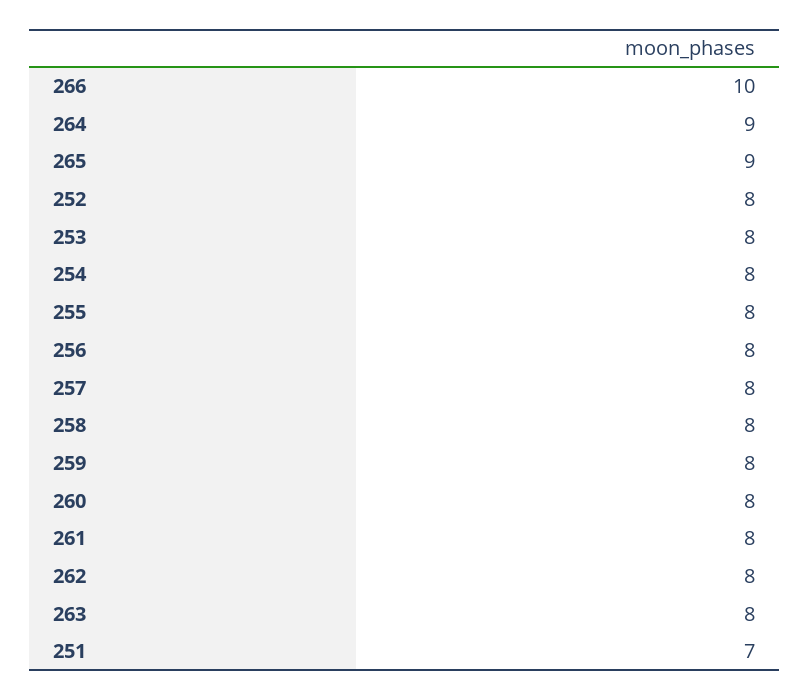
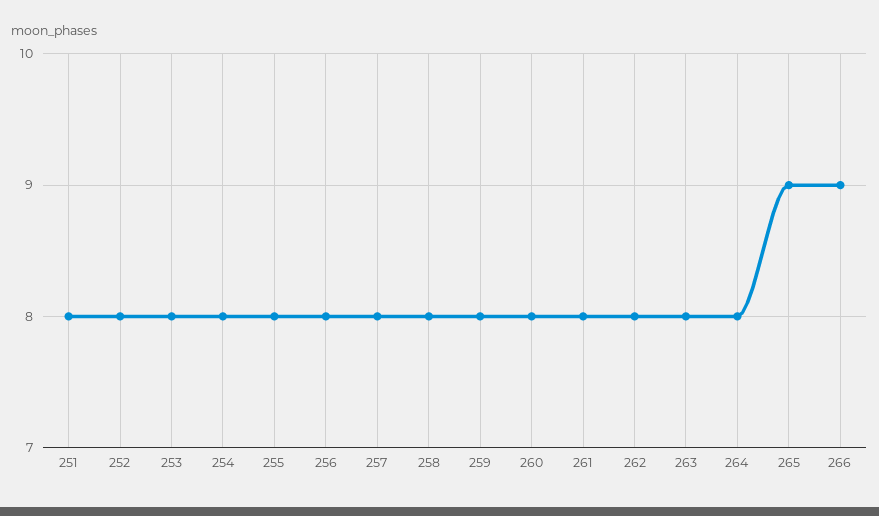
266: 10 -> 9
264: 9 -> 8
251: 7 -> 8

